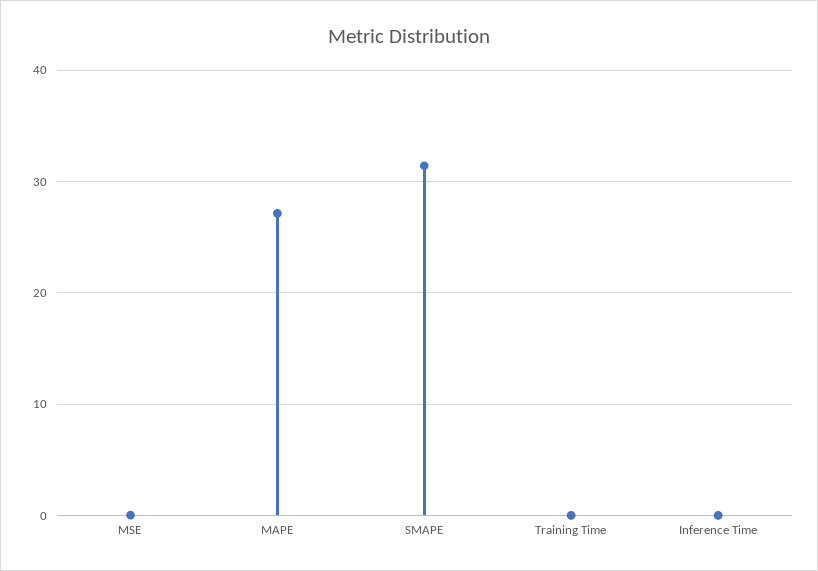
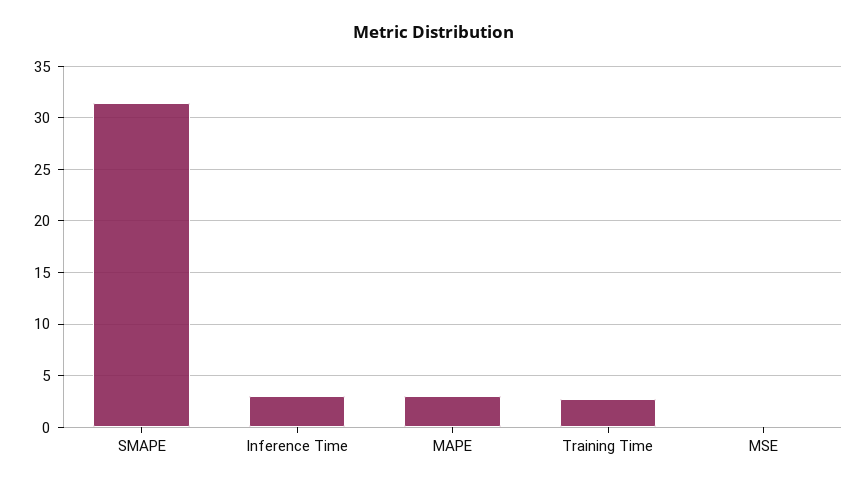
MAPE: 27 -> 3
Training Time: 0 -> 3
Inference Time: 0 -> 3

